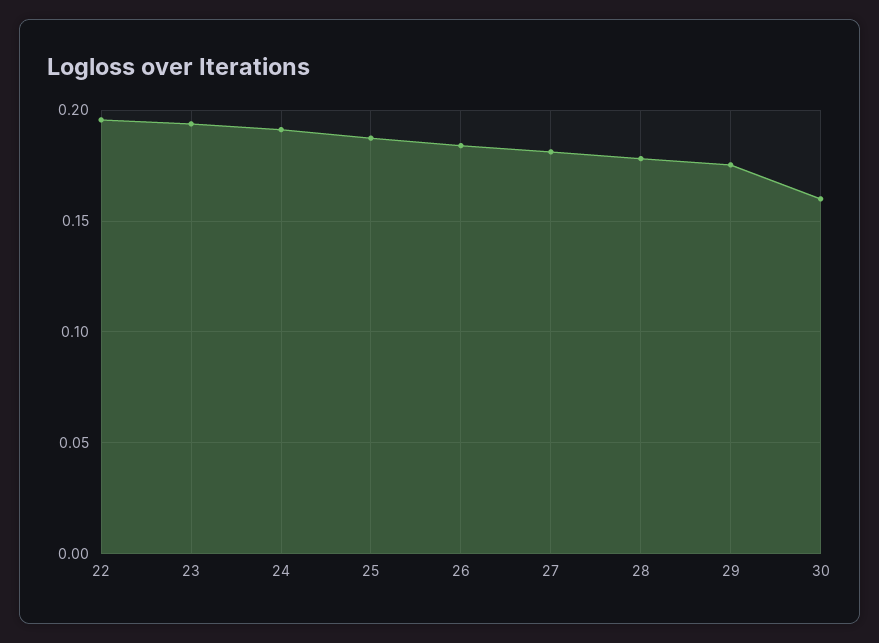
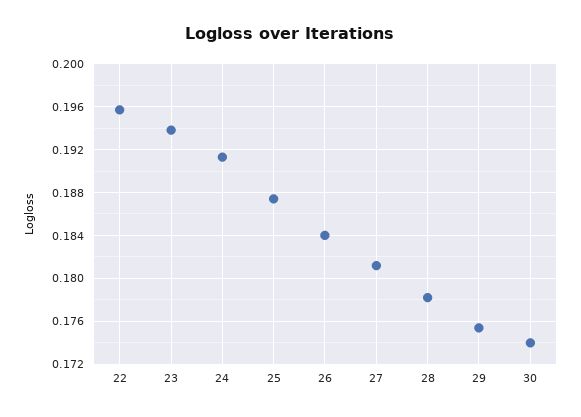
30: 0.16 -> 0.174

